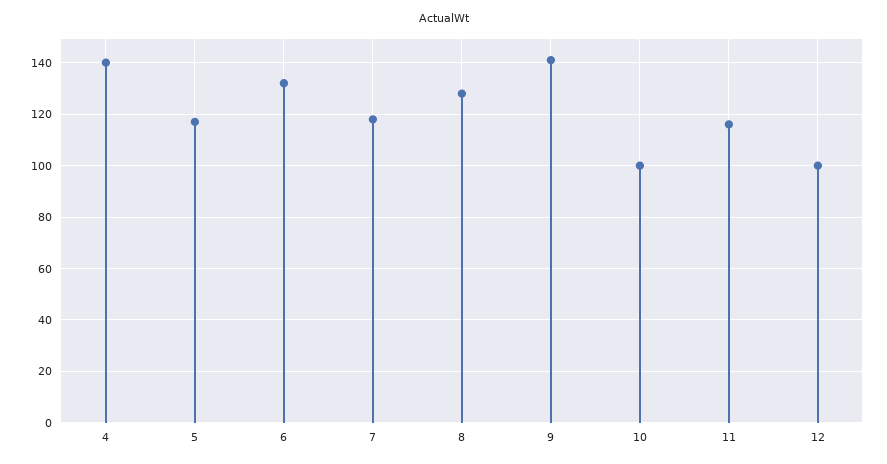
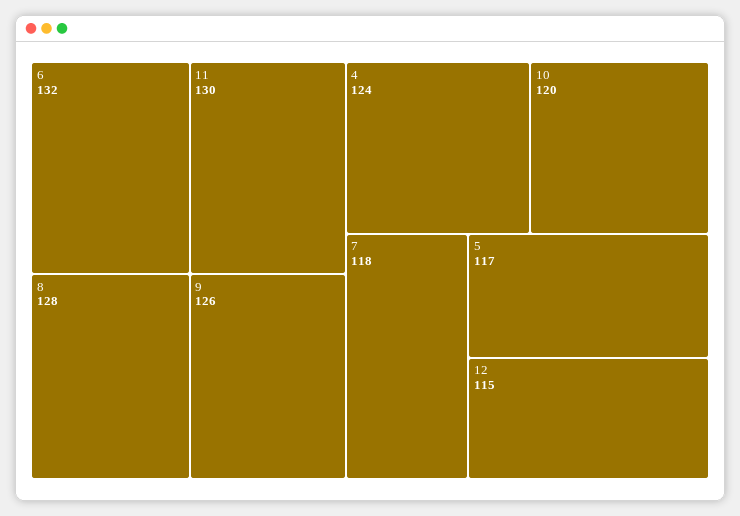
4: 140 -> 124
9: 140 -> 126
10: 100 -> 120
11: 115 -> 130
12: 100 -> 115

